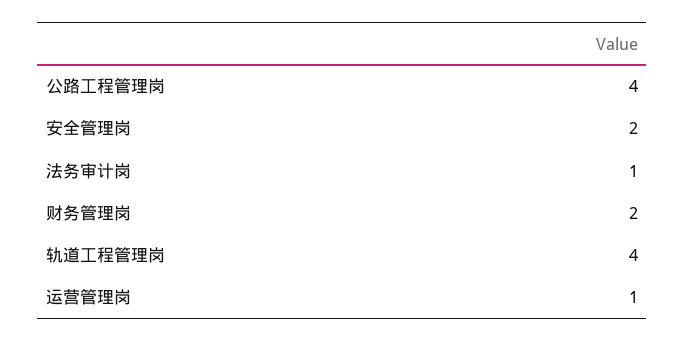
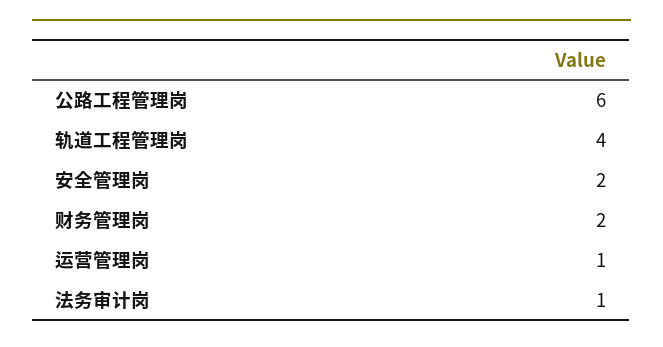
公路工程管理岗: 4 -> 6

